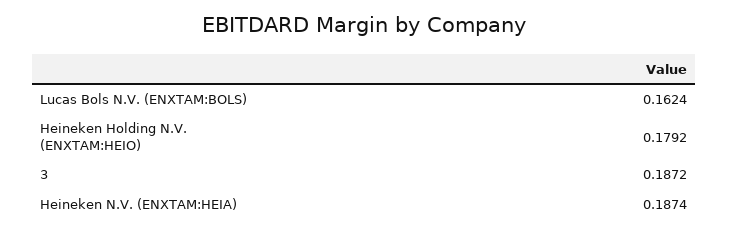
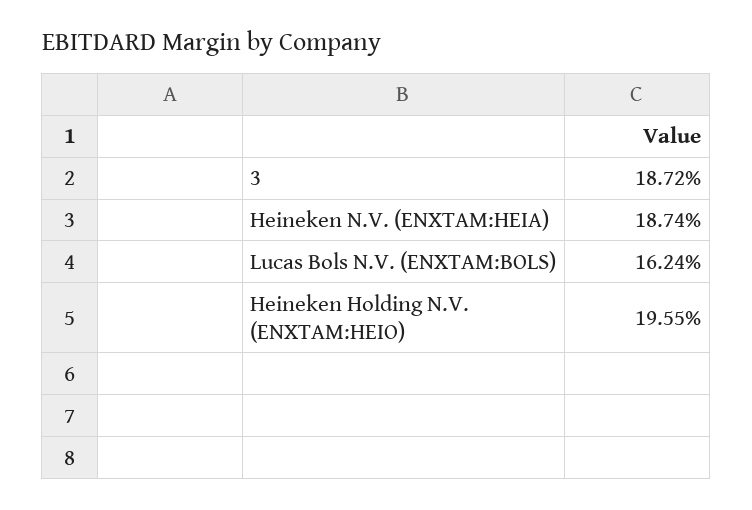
Heineken Holding N.V. (ENXTAM:HEIO): 0.1792 -> 0.1955

